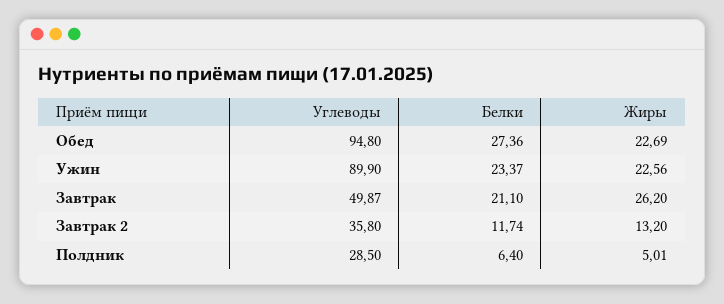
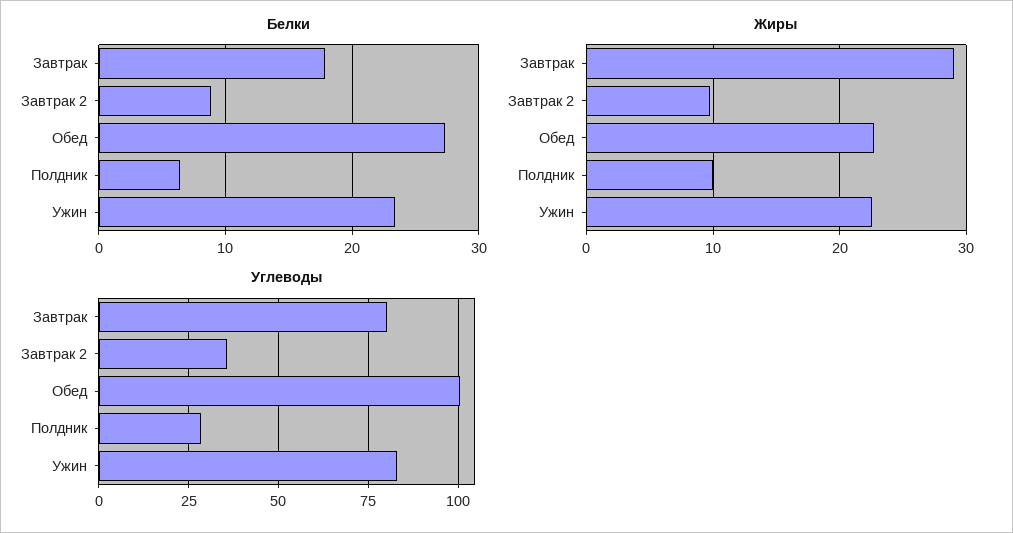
Углеводы, Обед: 94.8 -> 100
Углеводы, Ужин: 89.9 -> 82.5
Углеводы, Завтрак: 49.87 -> 80
Белки, Завтрак: 21.1 -> 18
Жиры, Завтрак: 26.2 -> 29
Белки, Завтрак 2: 11.74 -> 9
Жиры, Завтрак 2: 13.2 -> 10
Жиры, Полдник: 5.01 -> 10

